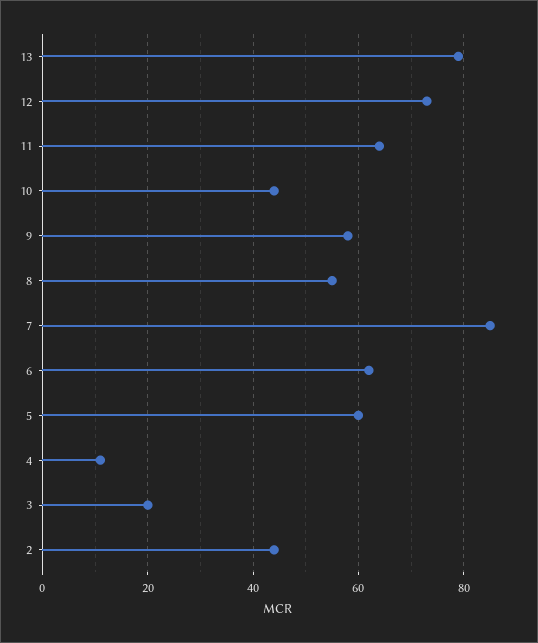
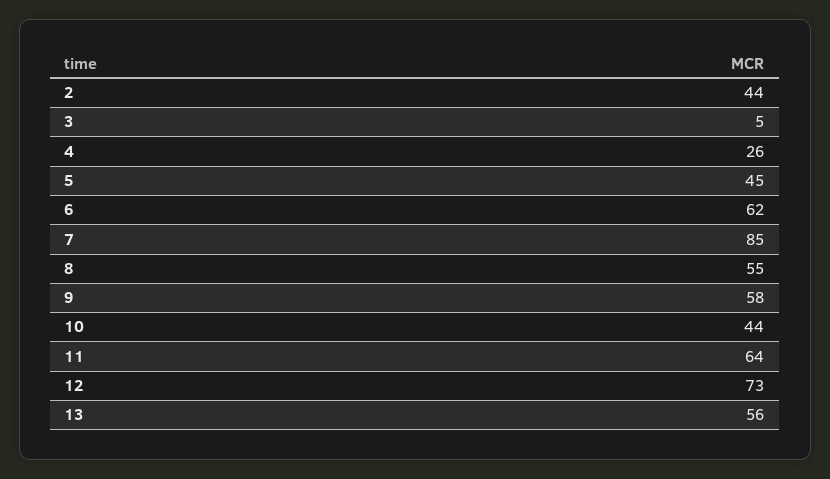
13: 80 -> 56
5: 60 -> 45
4: 10 -> 26
3: 20 -> 5

